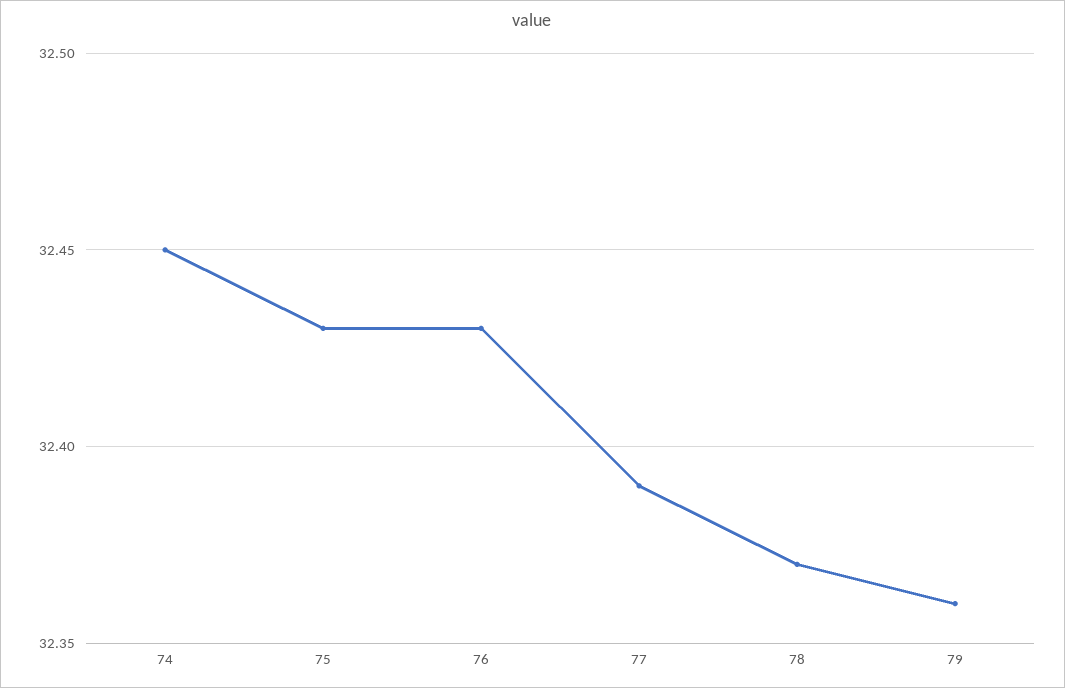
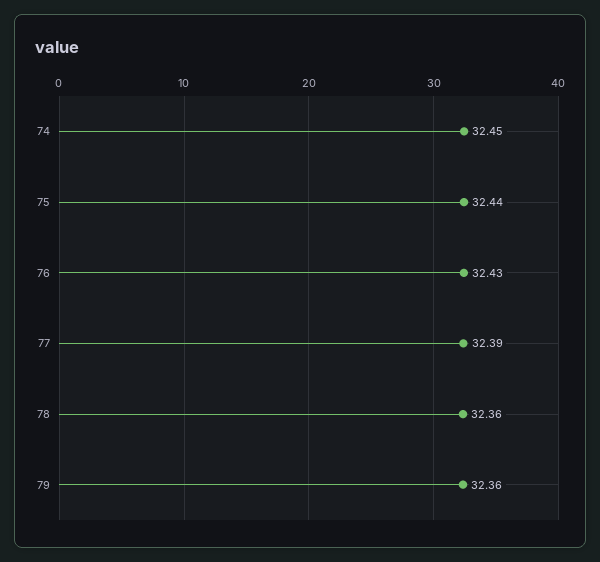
75: 32.43 -> 32.44
78: 32.37 -> 32.36

